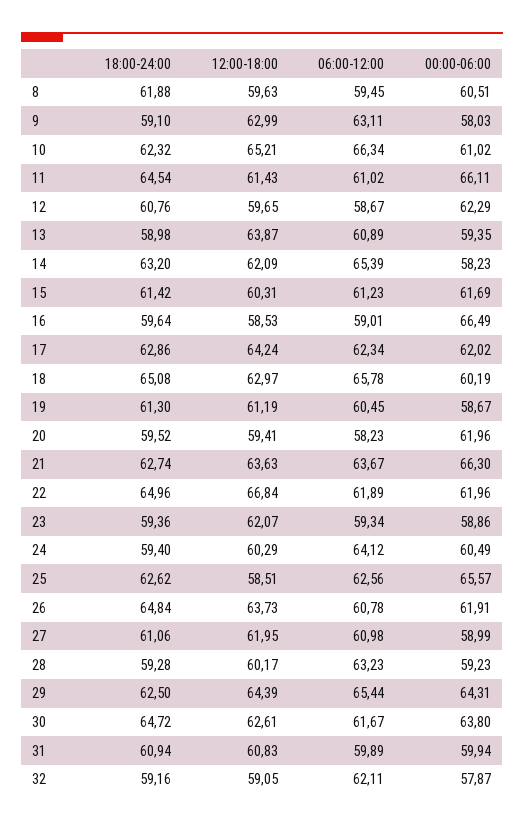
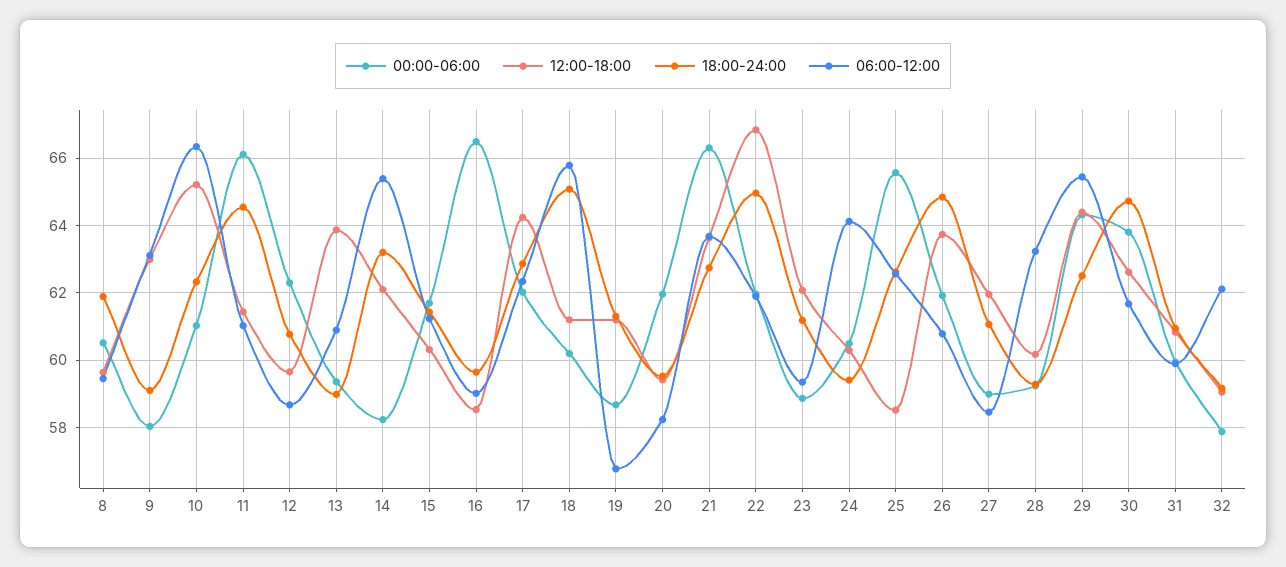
12:00-18:00, 18: 62.97 -> 61.2
06:00-12:00, 19: 60.45 -> 56.8
18:00-24:00, 23: 59.36 -> 61.2
06:00-12:00, 27: 60.98 -> 58.4

